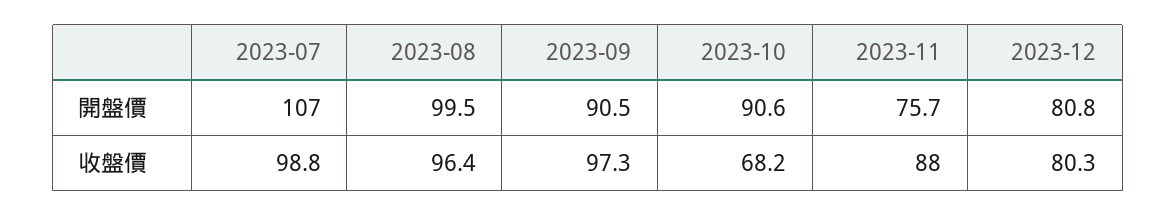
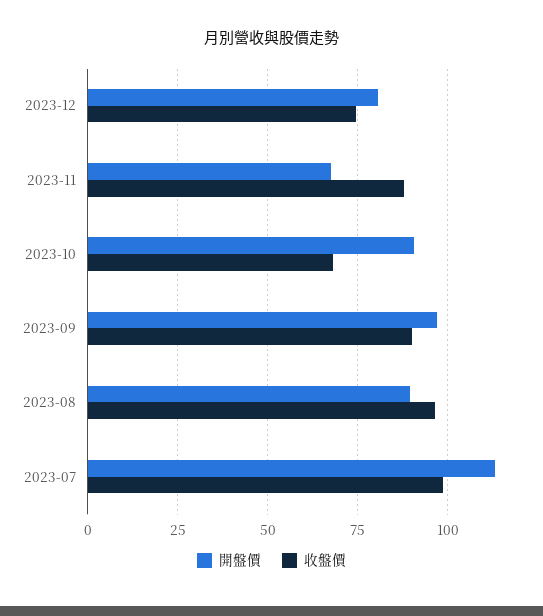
開盤價, 2023-07: 107 -> 112.5
開盤價, 2023-08: 99.5 -> 90
開盤價, 2023-09: 90.5 -> 97.5
開盤價, 2023-11: 75.7 -> 67.5
收盤價, 2023-09: 97.3 -> 90
收盤價, 2023-12: 80.3 -> 75

